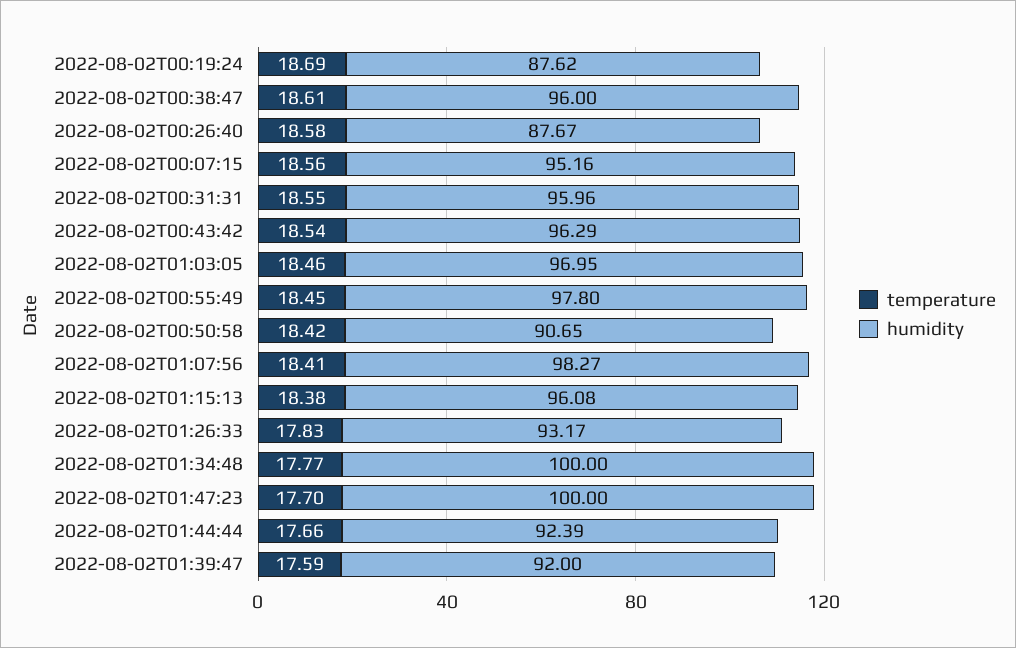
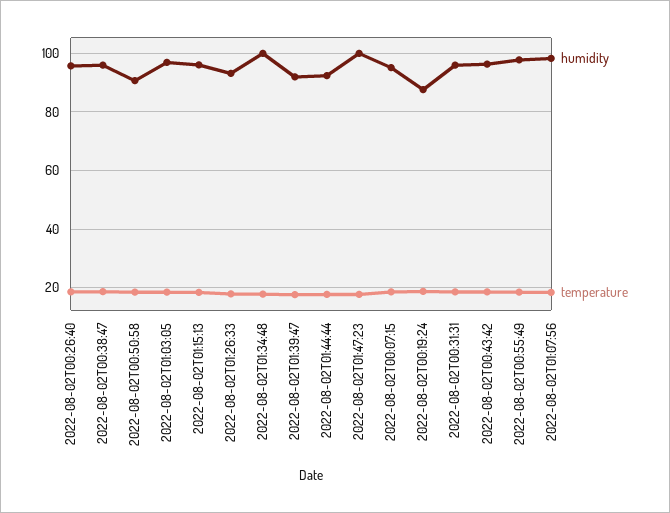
humidity, 2022-08-02T00:26:40: 87.67 -> 95

